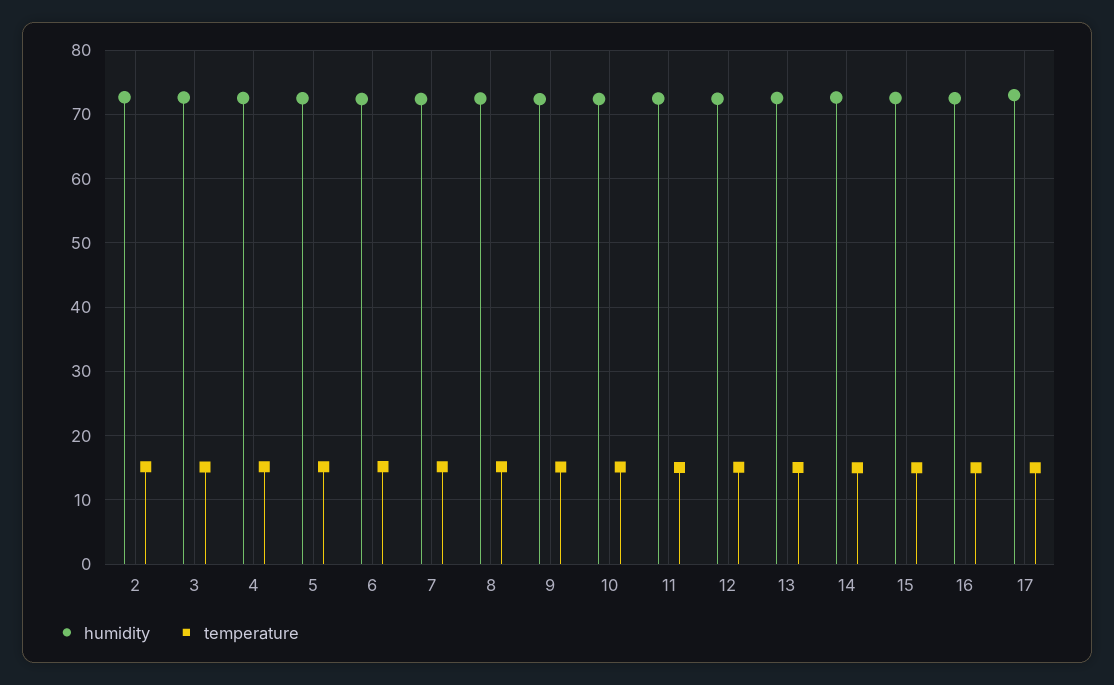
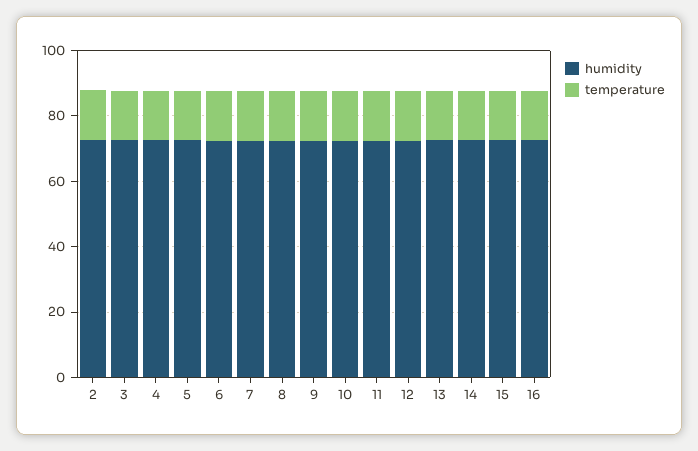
humidity, 17: 73 -> none
temperature, 17: 15 -> none

